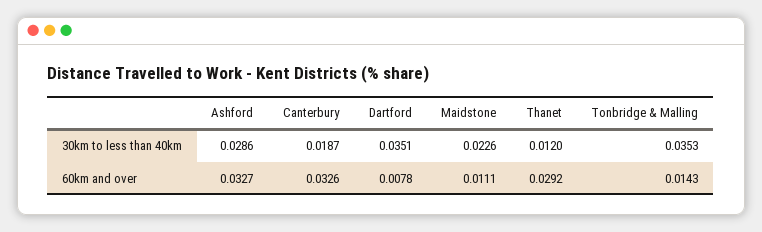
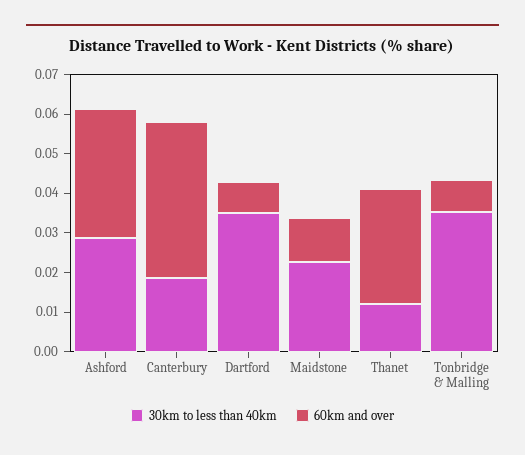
60km and over, Canterbury: 0.0326 -> 0.04
60km and over, Tonbridge & Malling: 0.0143 -> 0.0075

